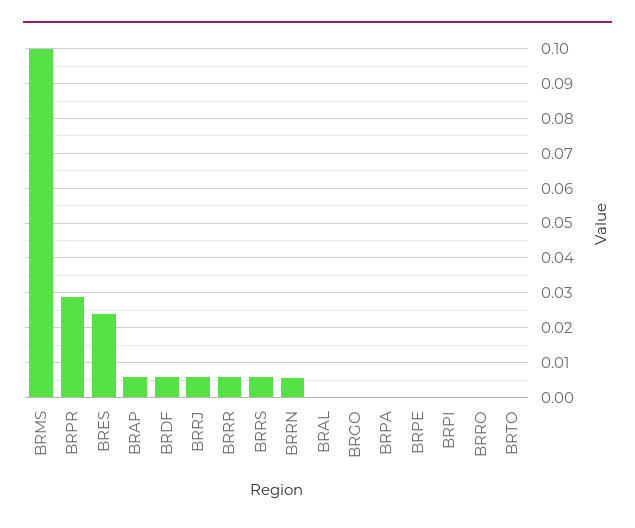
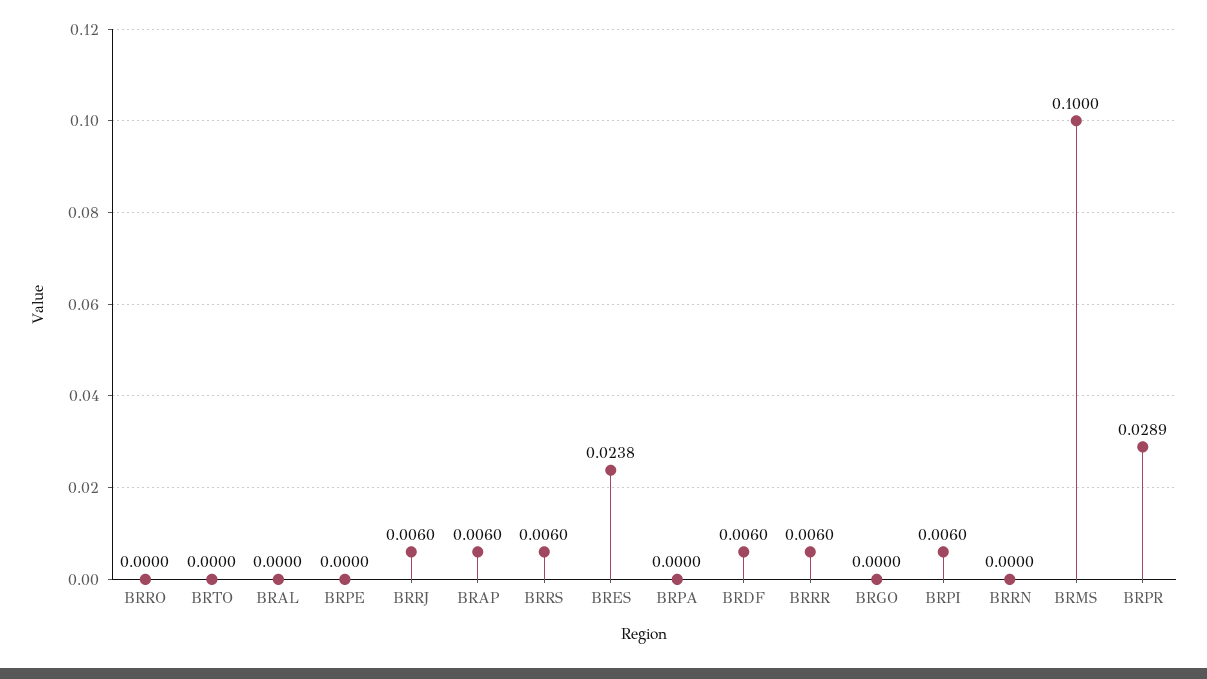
BRRN: 0.006 -> 0
BRPI: 0 -> 0.006

